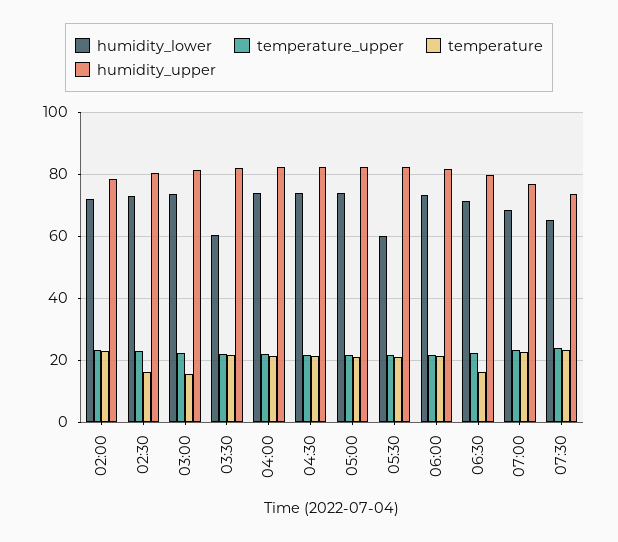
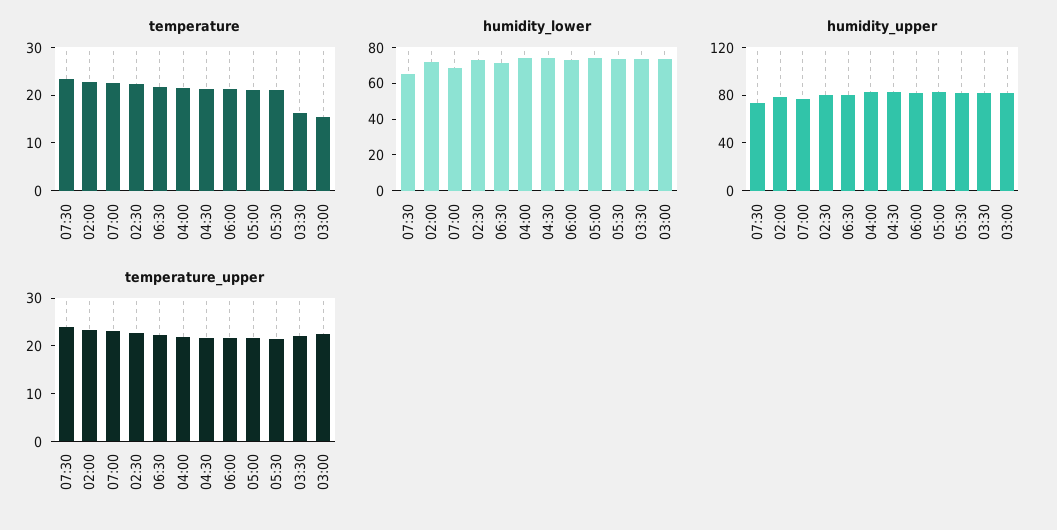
temperature, 02:30: 16 -> 22
humidity_lower, 03:30: 60 -> 75
temperature, 03:30: 22 -> 16
humidity_lower, 05:30: 60 -> 75
temperature, 06:30: 16 -> 22

